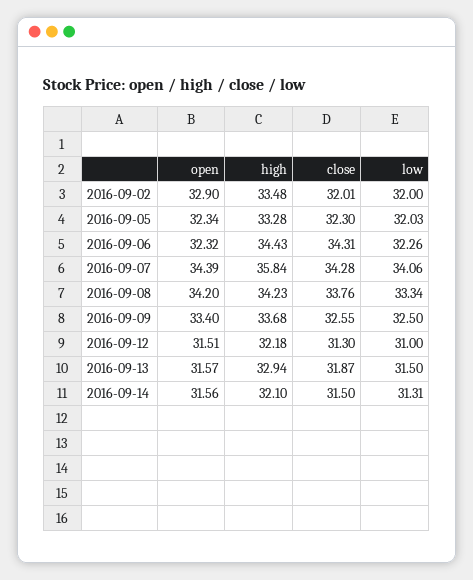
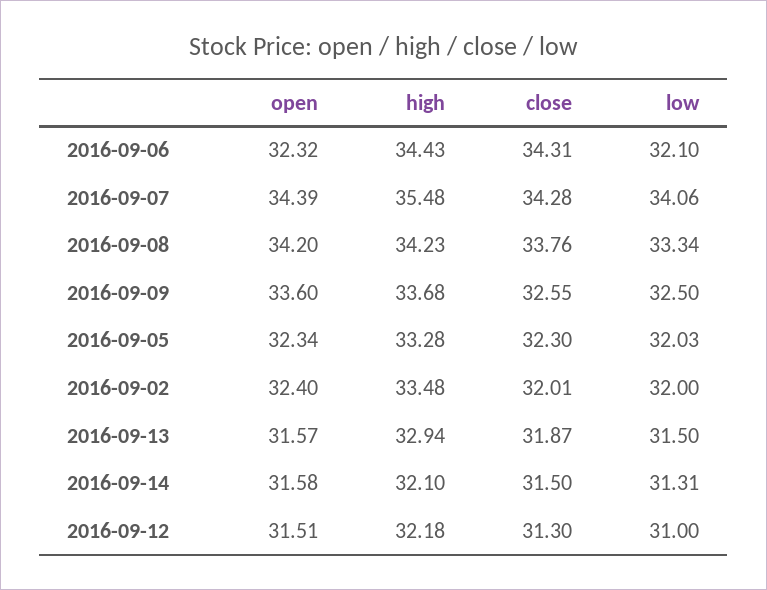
open, 2016-09-02: 32.9 -> 32.4
low, 2016-09-06: 32.26 -> 32.1
high, 2016-09-07: 35.84 -> 35.48
open, 2016-09-09: 33.4 -> 33.6
open, 2016-09-14: 31.56 -> 31.58

